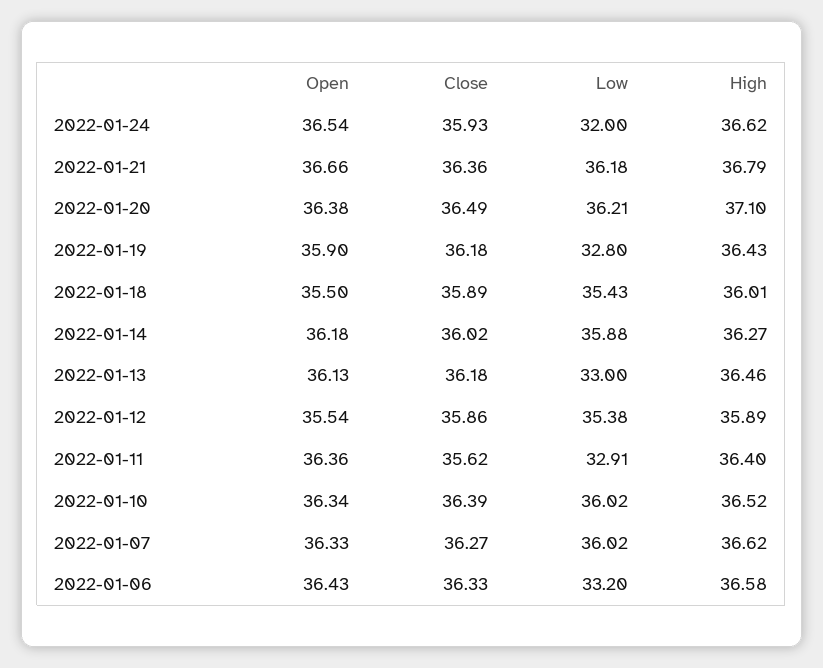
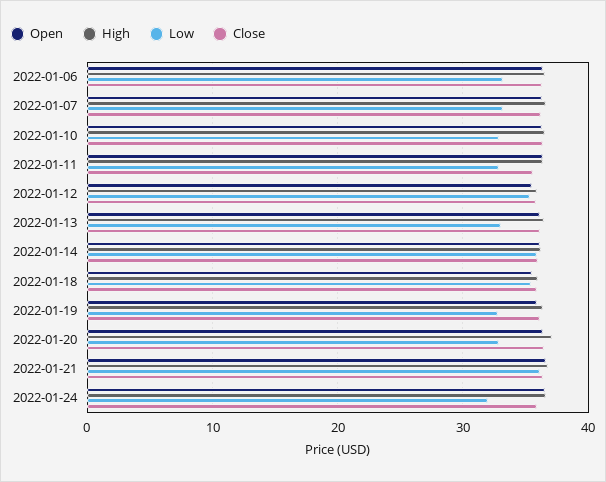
Low, 2022-01-20: 36.21 -> 33
Low, 2022-01-10: 36.02 -> 33
Low, 2022-01-07: 36.02 -> 33

